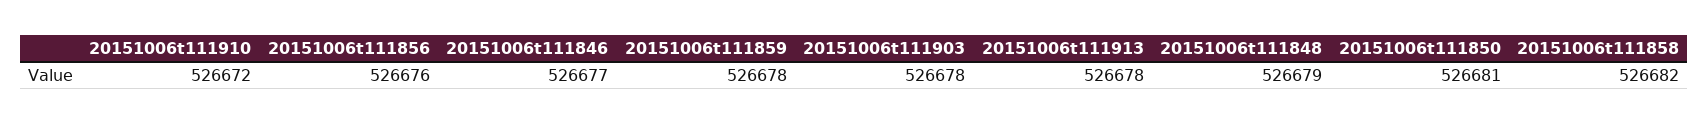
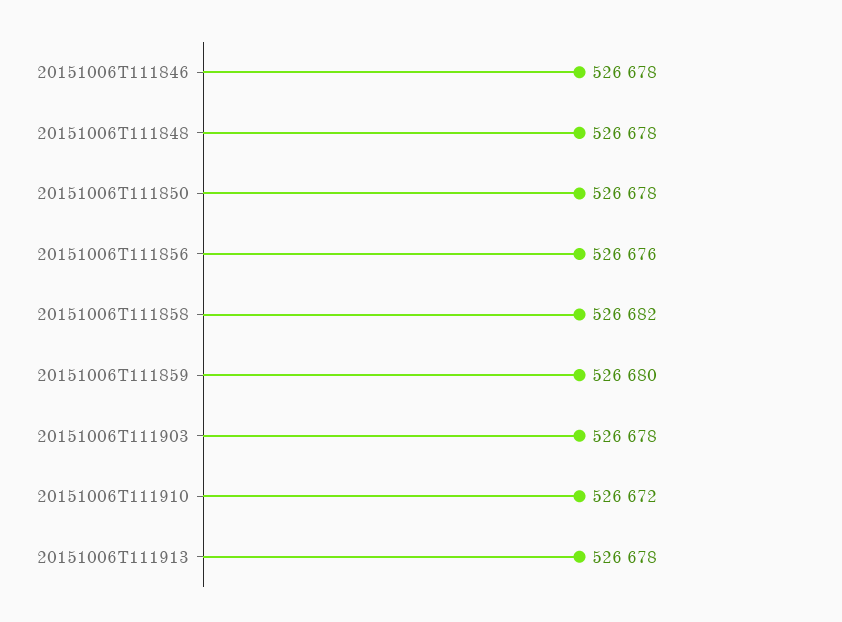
20151006t111846: 526677 -> 526678
20151006t111859: 526678 -> 526680
20151006t111848: 526679 -> 526678
20151006t111850: 526681 -> 526678

